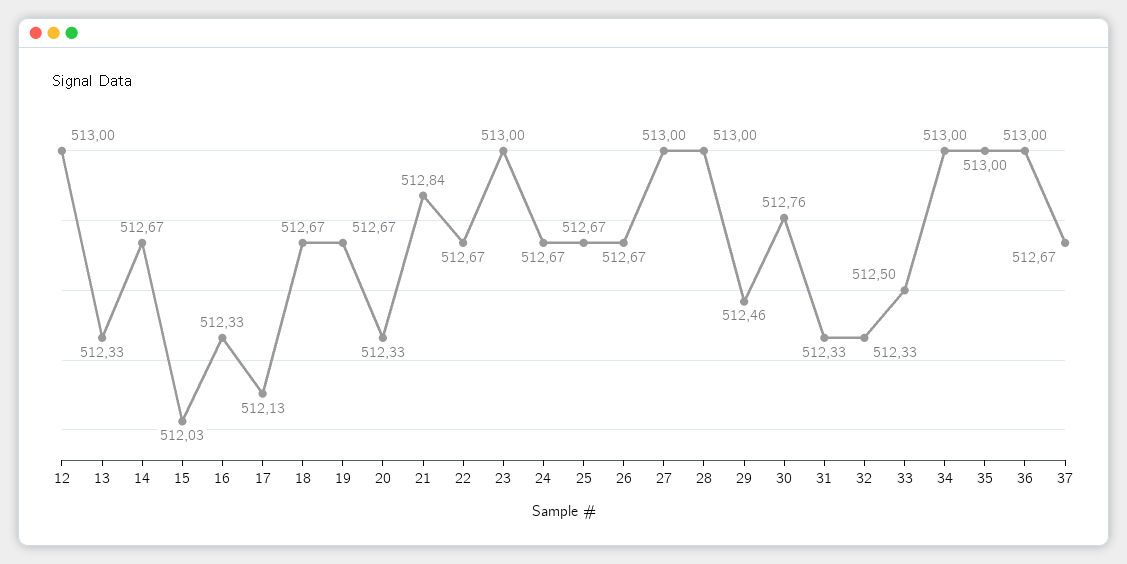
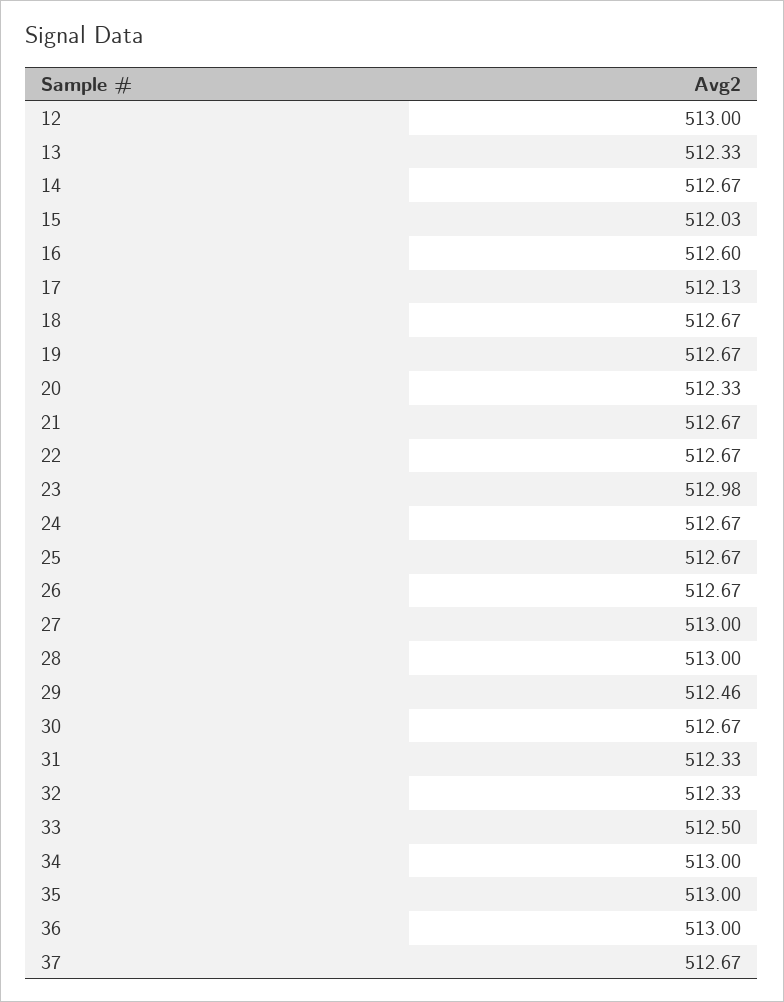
16: 512.33 -> 512.6
21: 512.84 -> 512.67
23: 513 -> 512.98
30: 512.76 -> 512.67

